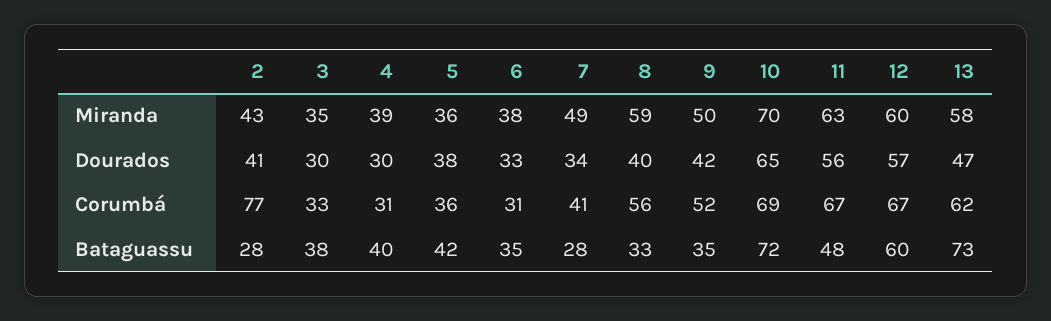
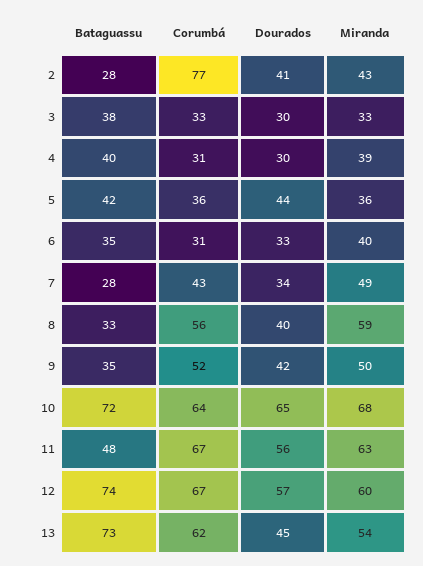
3, Miranda: 35 -> 33
6, Miranda: 38 -> 40
10, Miranda: 70 -> 68
13, Miranda: 58 -> 54
5, Dourados: 38 -> 44
13, Dourados: 47 -> 45
7, Corumbá: 41 -> 43
10, Corumbá: 69 -> 64
12, Bataguassu: 60 -> 74

